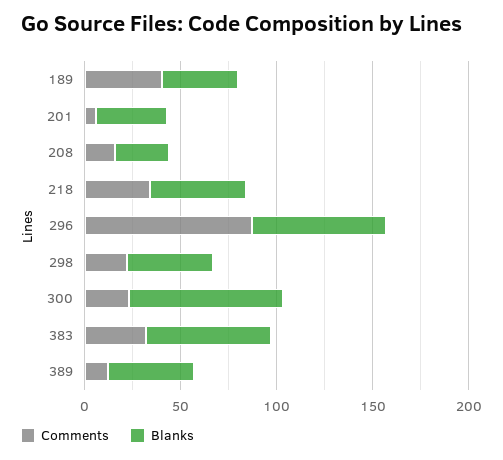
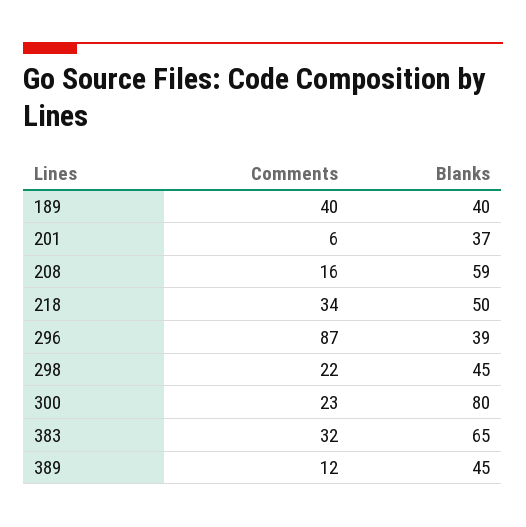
Blanks, 208: 30 -> 59
Blanks, 296: 70 -> 39

